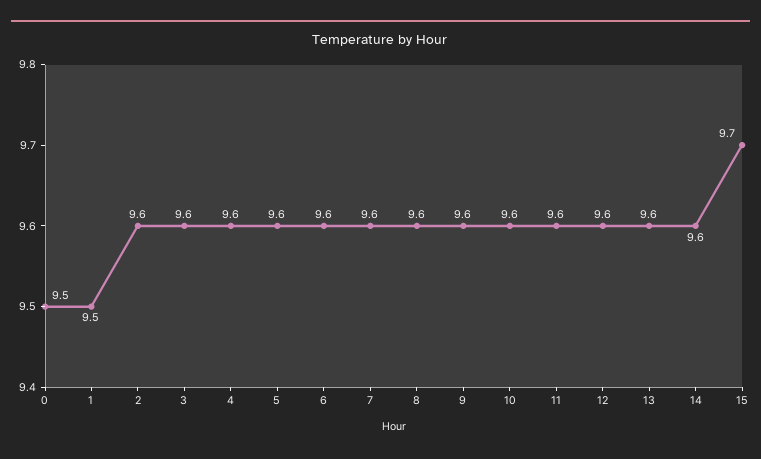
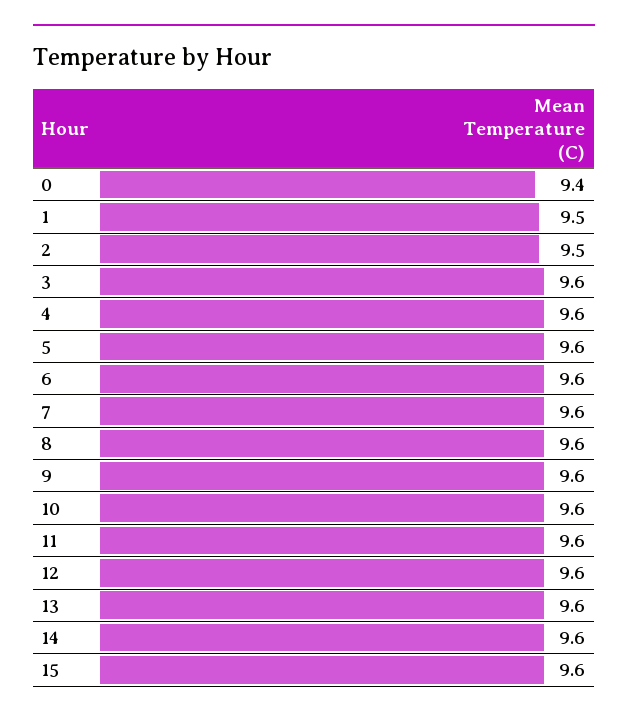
0: 9.5 -> 9.4
2: 9.6 -> 9.5
15: 9.7 -> 9.6

